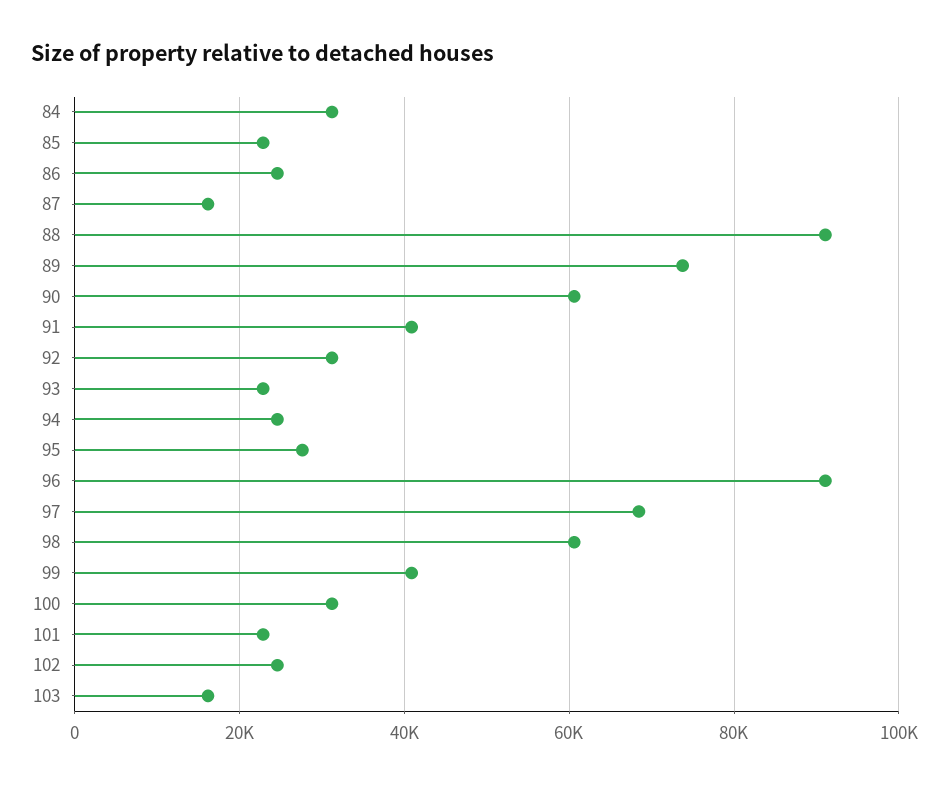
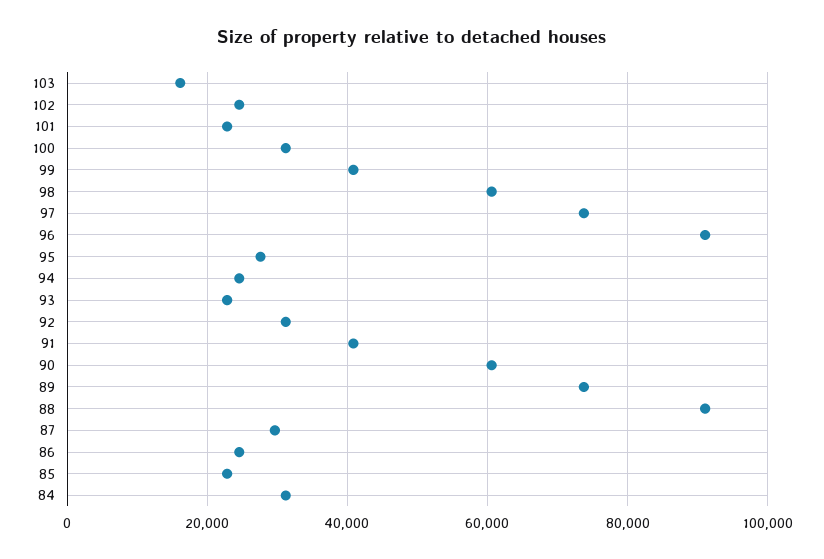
87: 16000 -> 30000
97: 68000 -> 74000

